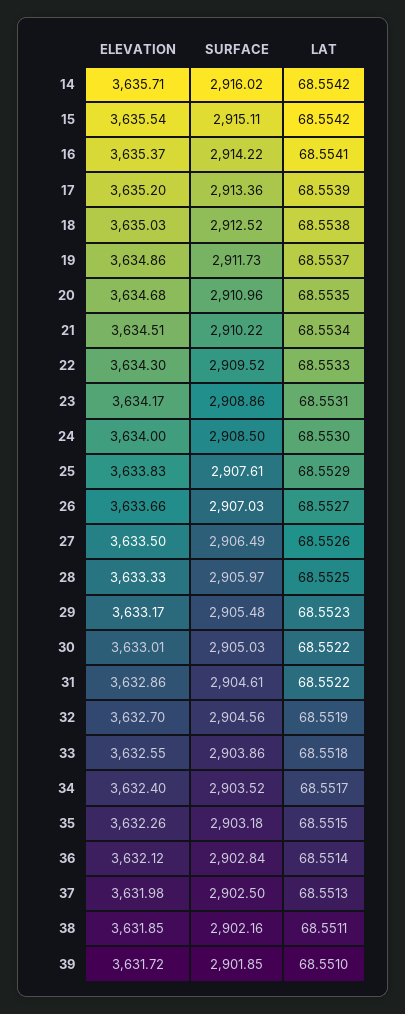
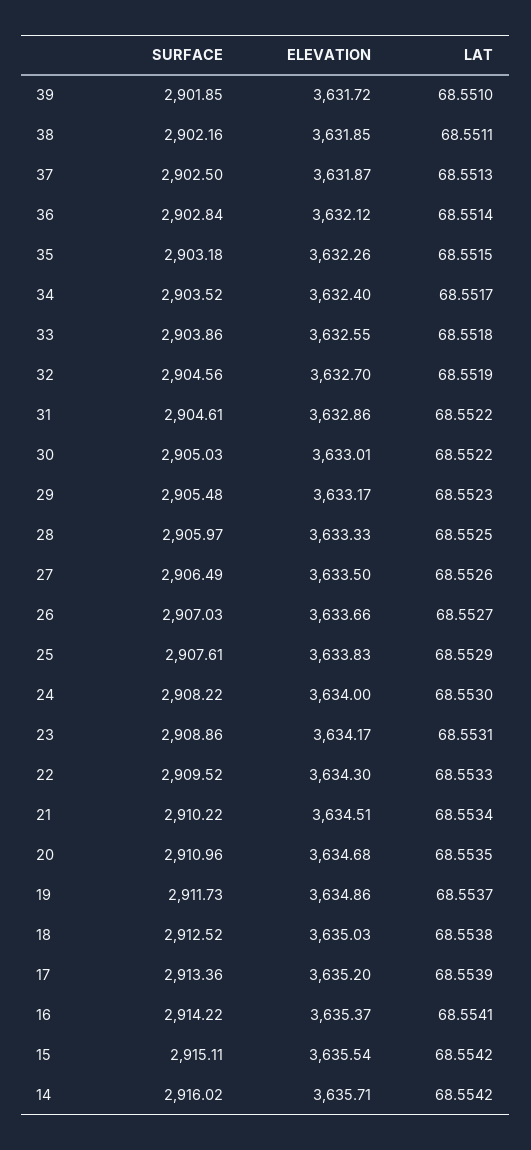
SURFACE, 24: 2908.5 -> 2908.22
ELEVATION, 37: 3631.98 -> 3631.87

